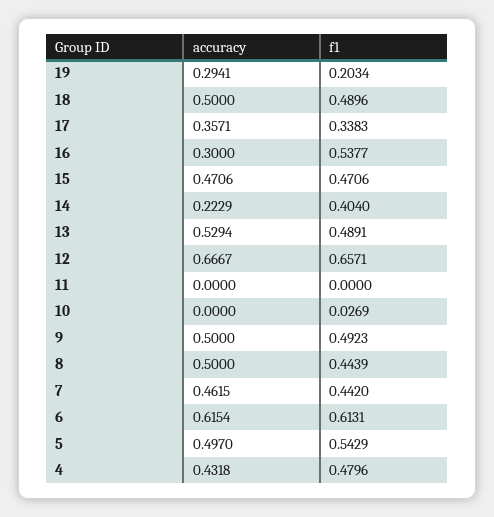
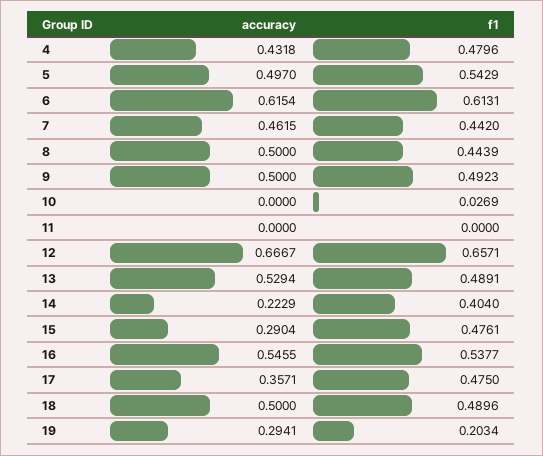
f1, 17: 0.3383 -> 0.475
accuracy, 16: 0.3 -> 0.5455
accuracy, 15: 0.4706 -> 0.2904
f1, 15: 0.4706 -> 0.4761

